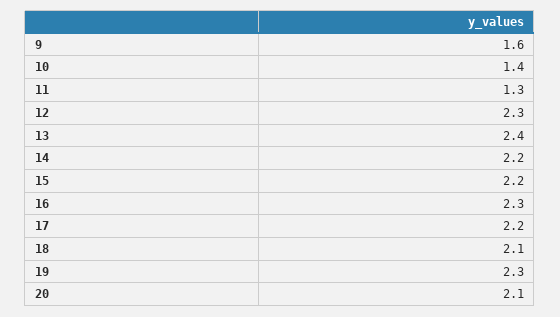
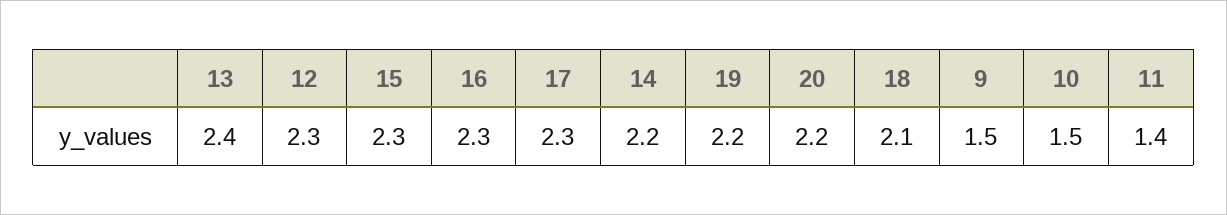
9: 1.6 -> 1.5
10: 1.4 -> 1.5
11: 1.3 -> 1.4
15: 2.2 -> 2.3
17: 2.2 -> 2.3
19: 2.3 -> 2.2
20: 2.1 -> 2.2

